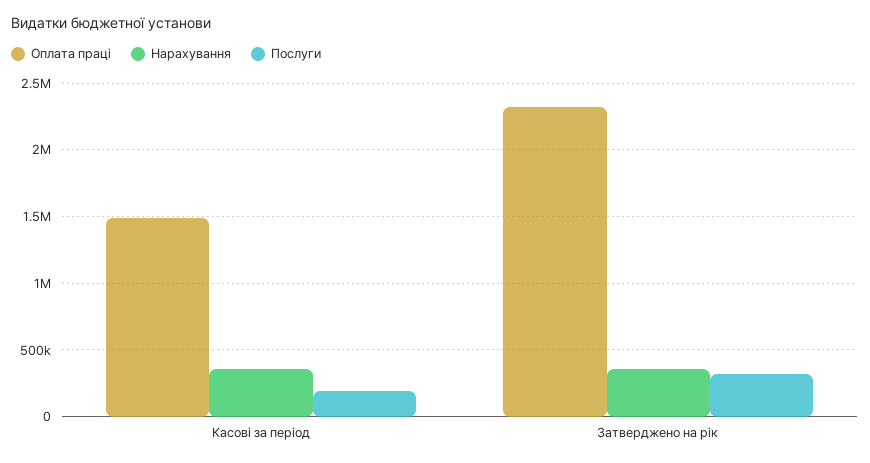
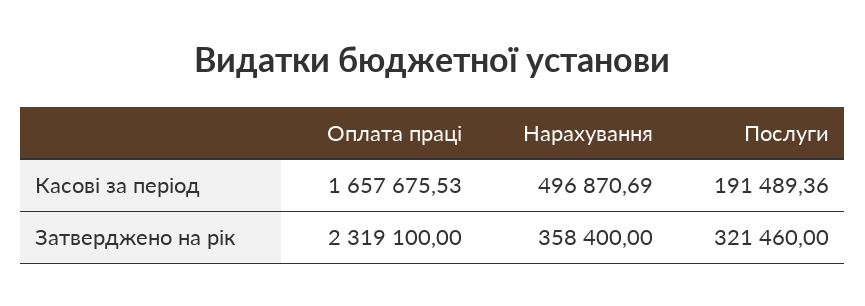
Оплата праці, Касові за період: 1500000 -> 1657675.53
Нарахування, Касові за період: 350000 -> 496870.69

